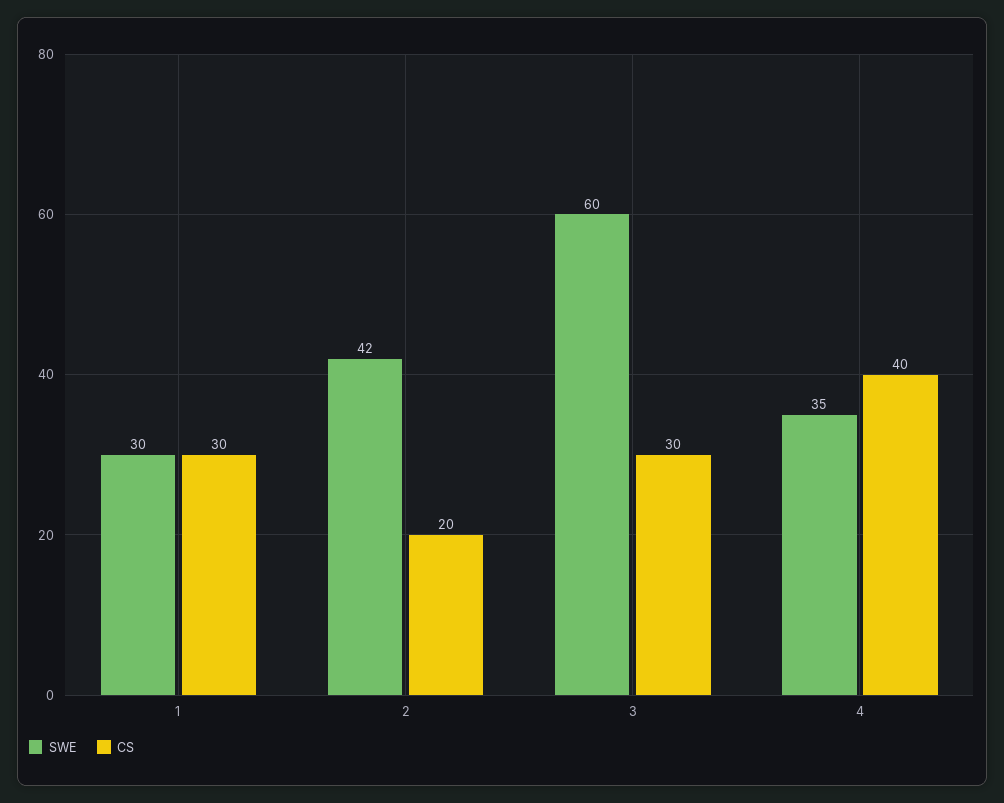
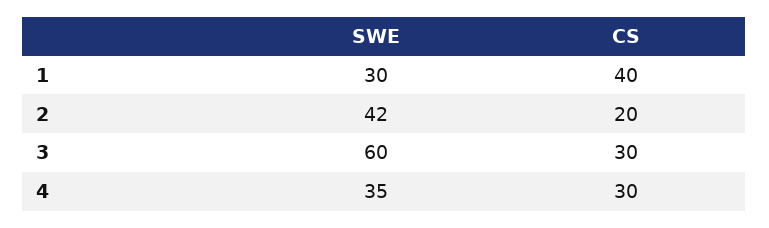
CS, 1: 30 -> 40
CS, 4: 40 -> 30

